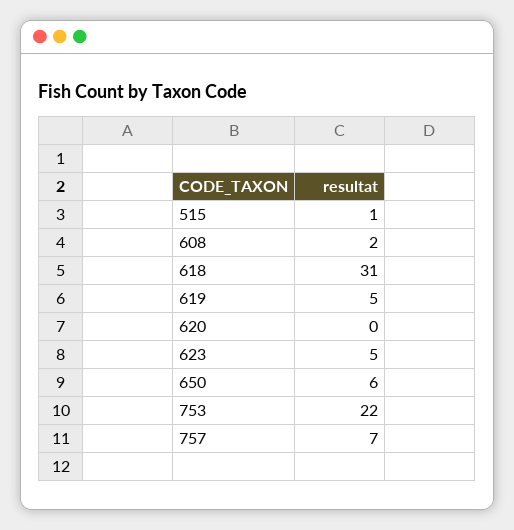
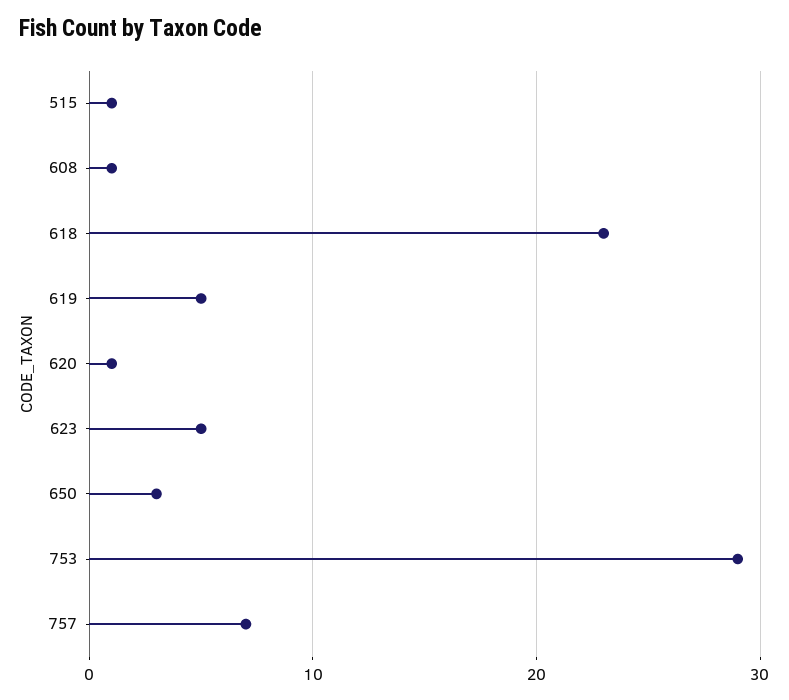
608: 2 -> 1
618: 31 -> 23
620: 0 -> 1
650: 6 -> 3
753: 22 -> 29

